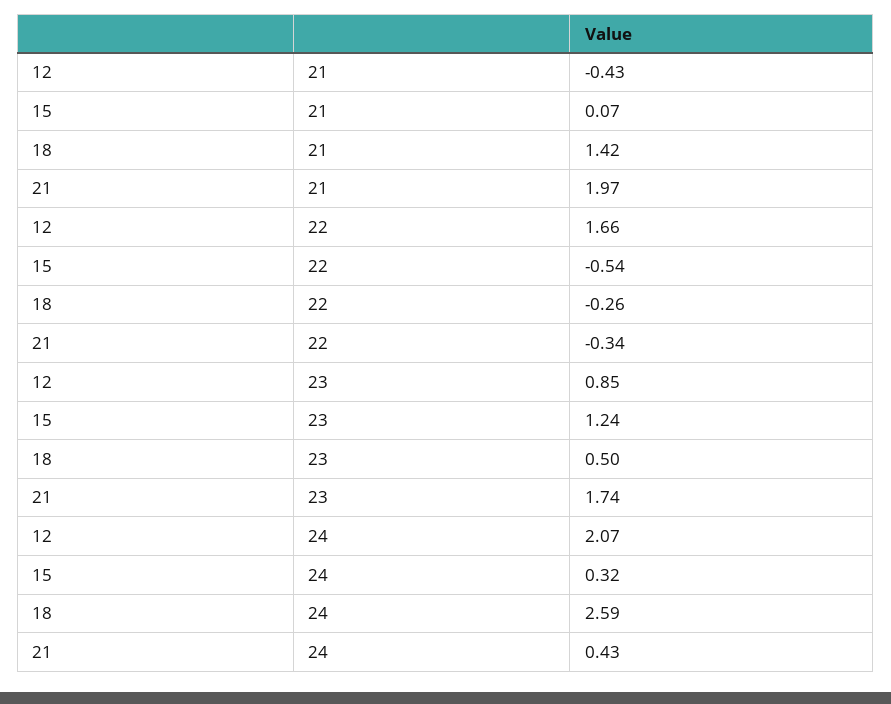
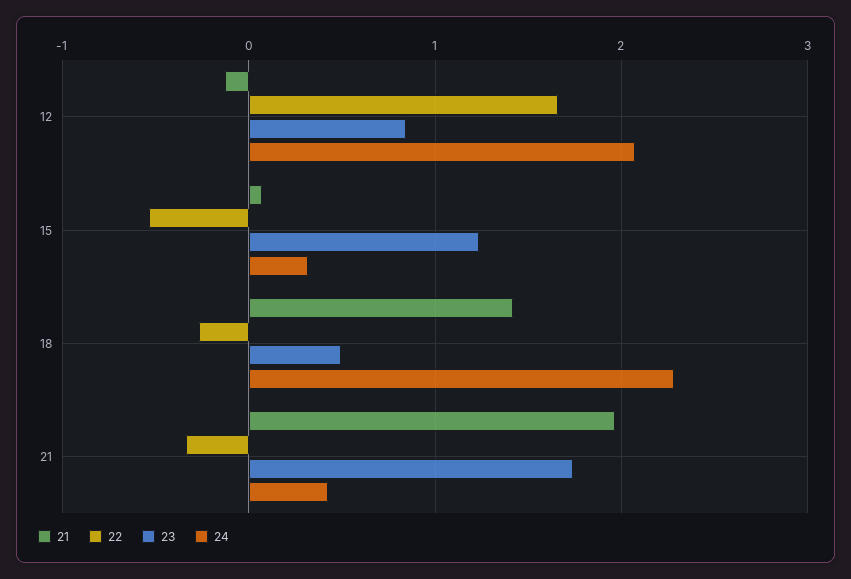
21, 12: -0.43 -> -0.1
24, 18: 2.59 -> 2.3

